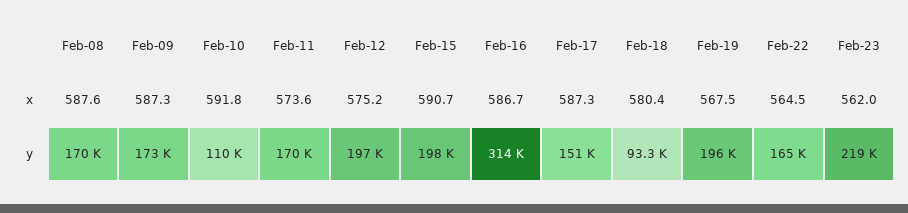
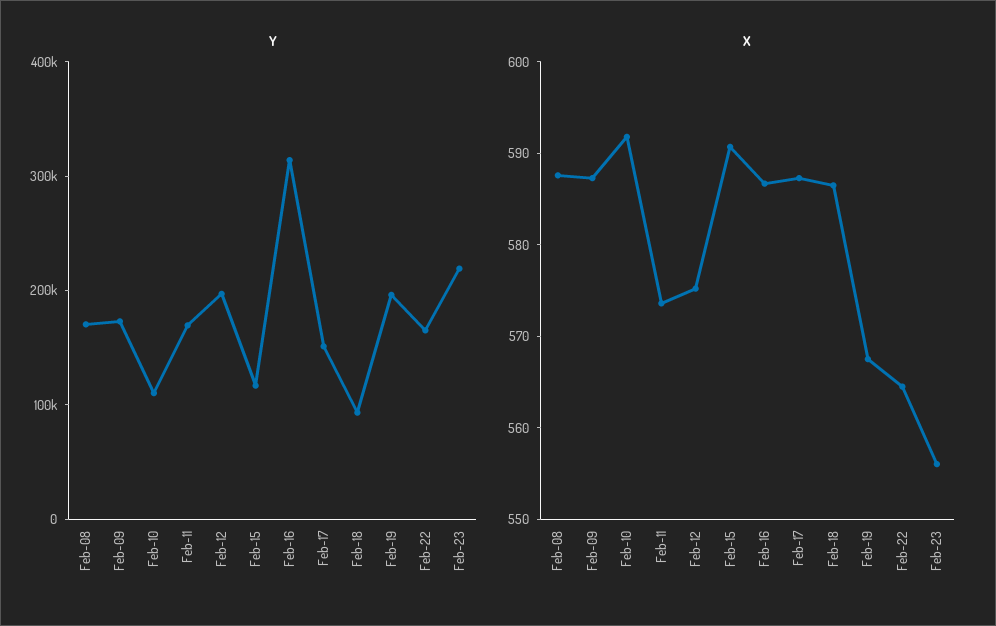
x, Feb-18: 580.4 -> 586
x, Feb-23: 562 -> 556
y, Feb-15: 198000 -> 120000

